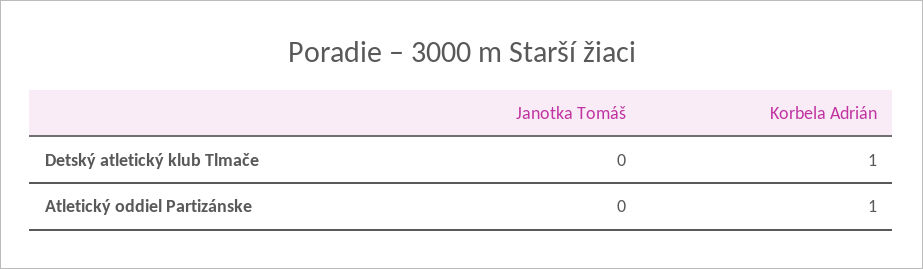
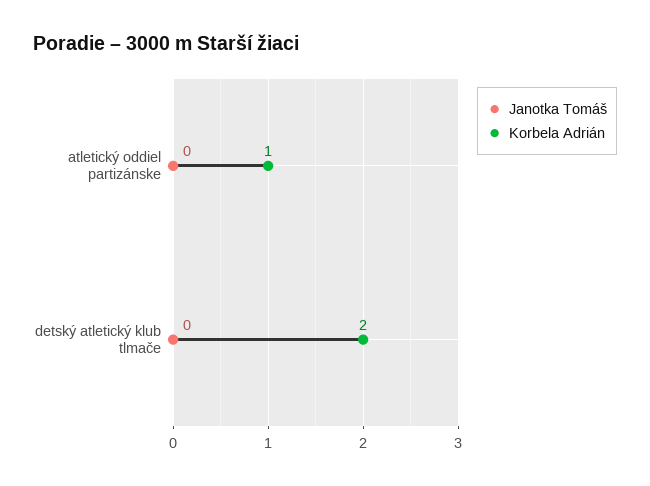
Korbela Adrián, Detský atletický klub Tlmače: 1 -> 2

